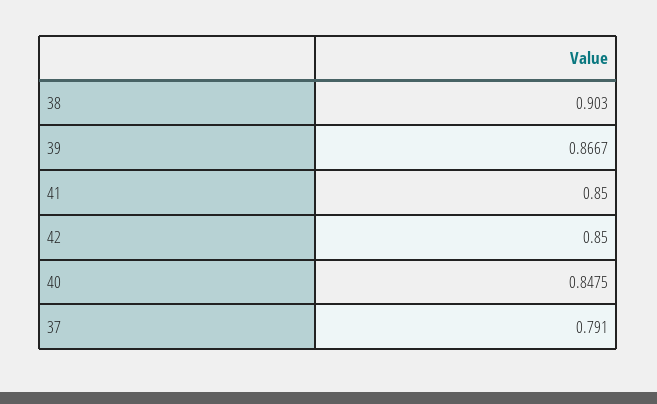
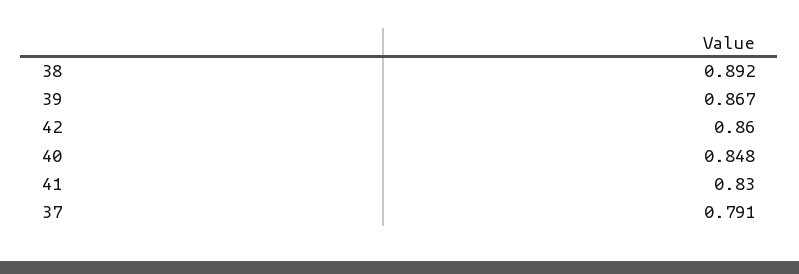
38: 0.903 -> 0.892
41: 0.85 -> 0.83
42: 0.85 -> 0.86

